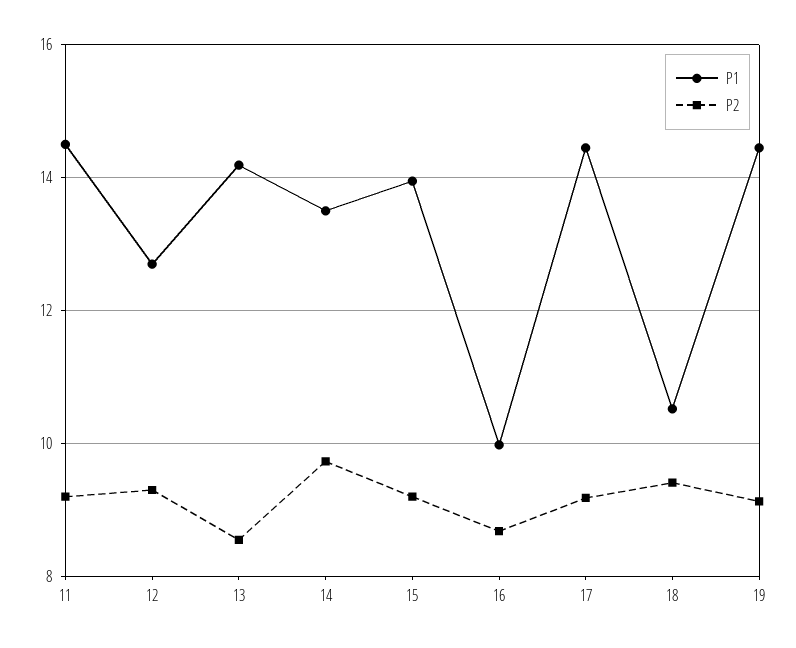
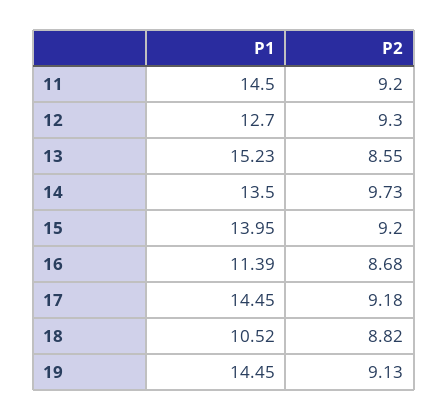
P1, 13: 14.2 -> 15.23
P1, 16: 10 -> 11.39
P2, 18: 9.4 -> 8.82

